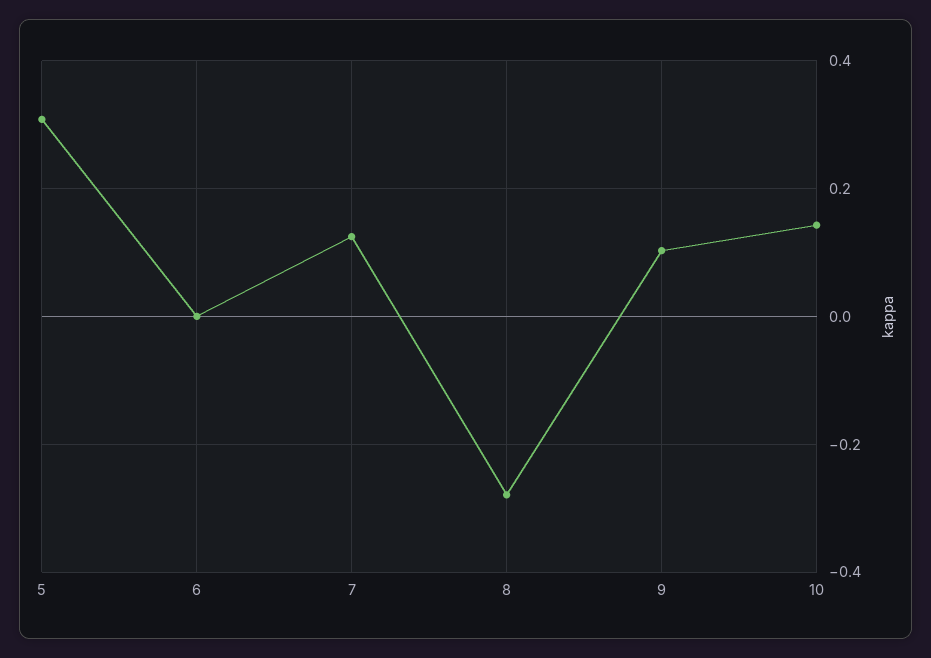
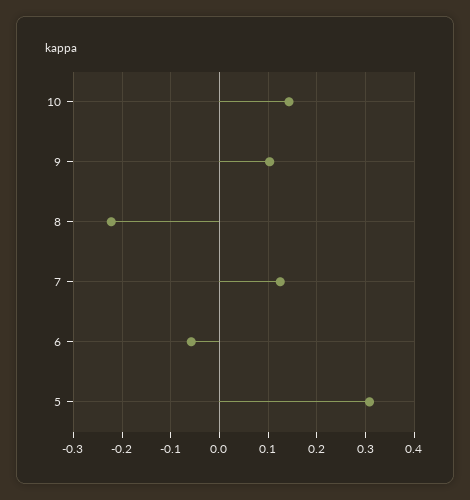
6: 0 -> -0.06
8: -0.28 -> -0.22

